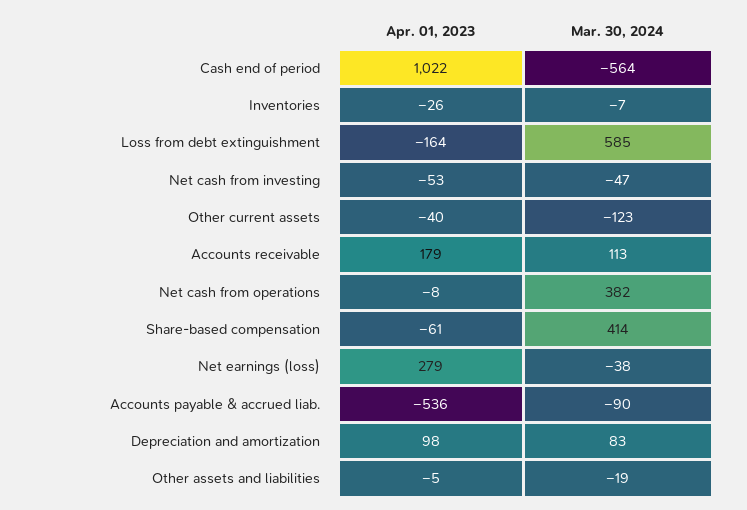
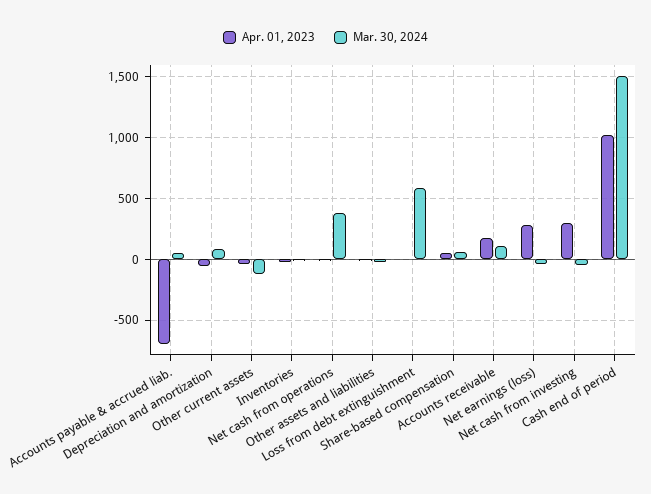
Mar. 30, 2024, Cash end of period: -564 -> 1500
Apr. 01, 2023, Loss from debt extinguishment: -164 -> 0
Apr. 01, 2023, Net cash from investing: -53 -> 300
Apr. 01, 2023, Share-based compensation: -61 -> 50
Mar. 30, 2024, Share-based compensation: 414 -> 50
Apr. 01, 2023, Accounts payable & accrued liab.: -536 -> -700
Mar. 30, 2024, Accounts payable & accrued liab.: -90 -> 50
Apr. 01, 2023, Depreciation and amortization: 98 -> -50

